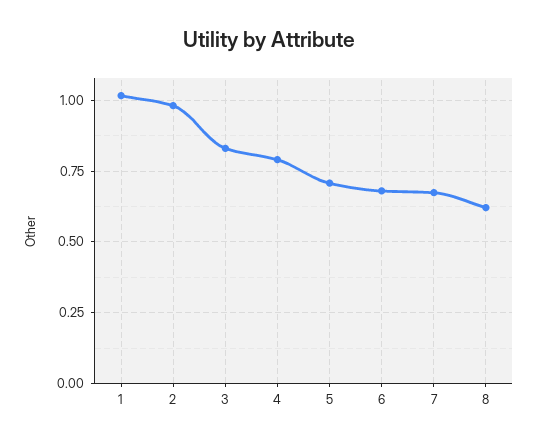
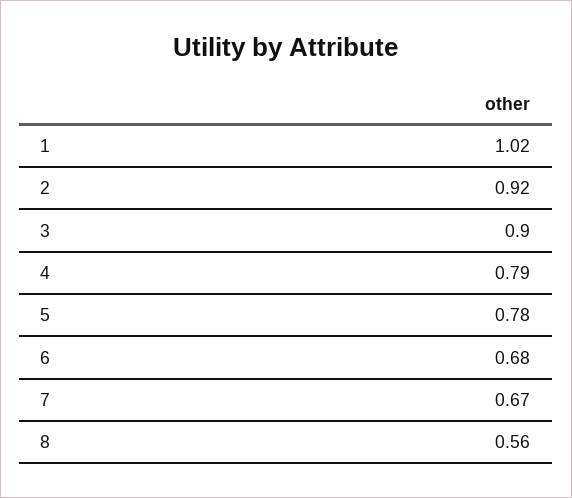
2: 0.975 -> 0.92
3: 0.825 -> 0.9
5: 0.7 -> 0.78
8: 0.625 -> 0.56

